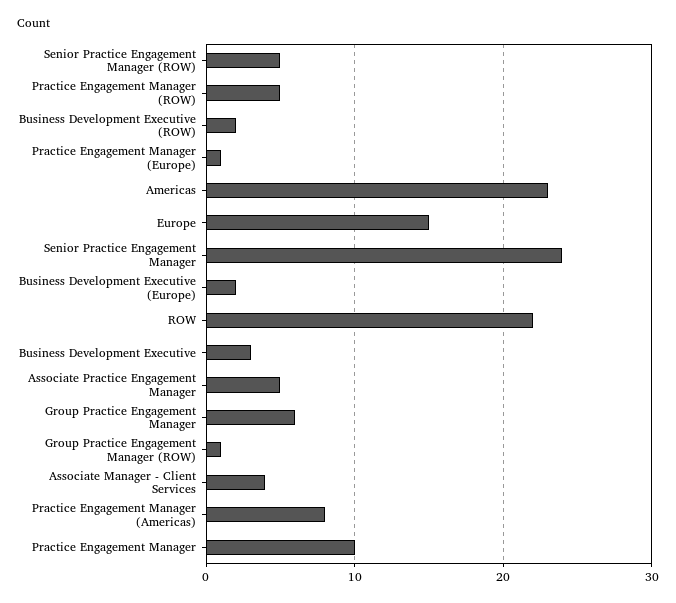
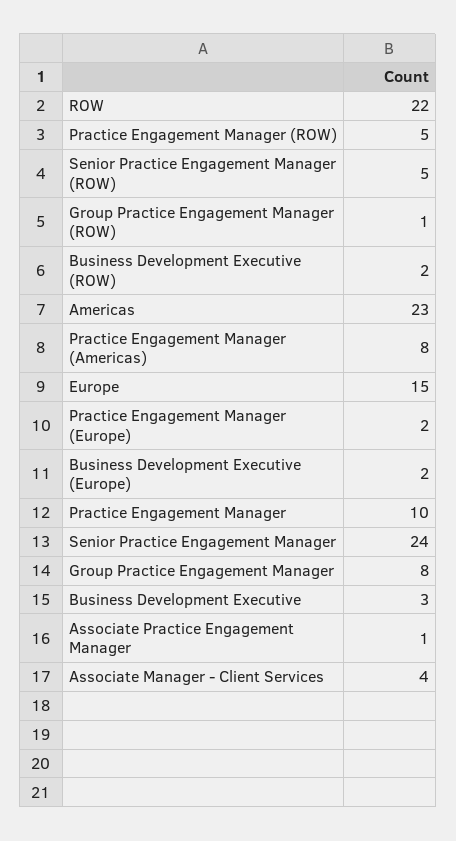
Practice Engagement Manager (Europe): 1 -> 2
Associate Practice Engagement Manager: 5 -> 1
Group Practice Engagement Manager: 6 -> 8

